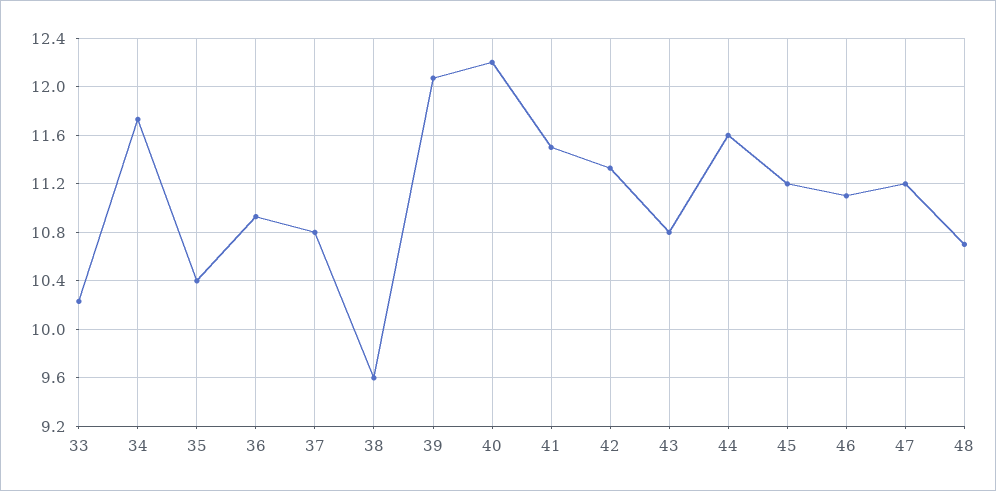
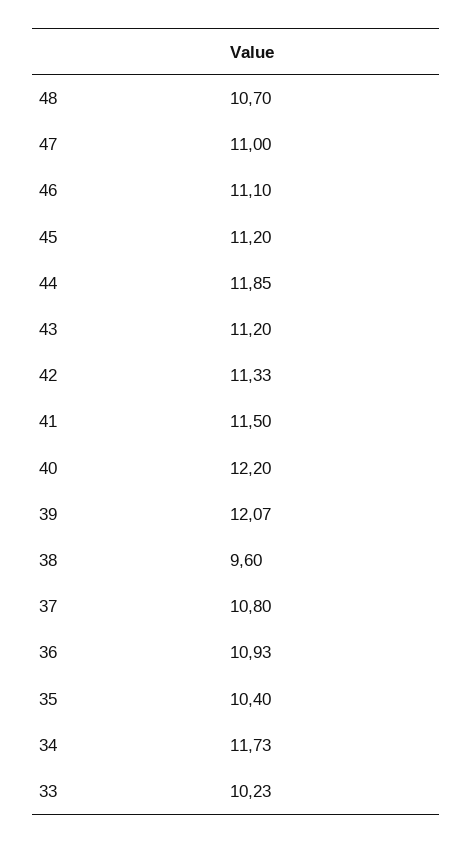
43: 10.8 -> 11.2
44: 11.6 -> 11.85
47: 11.2 -> 11

